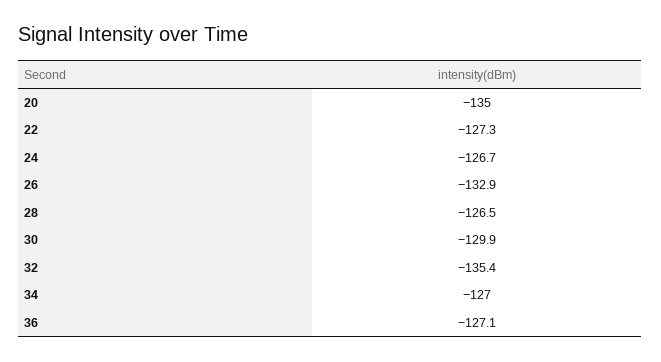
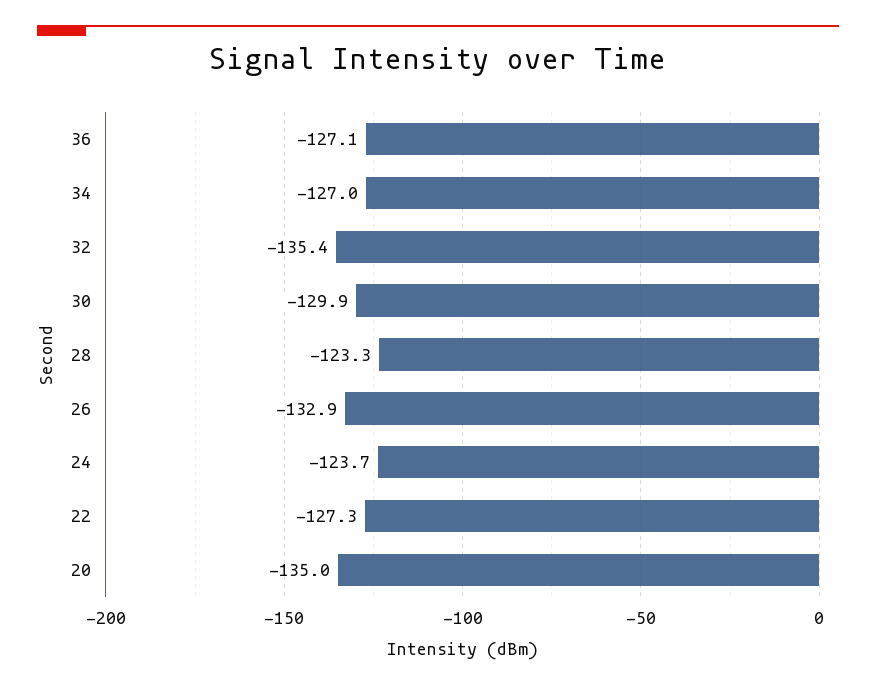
24: -126.7 -> -123.7
28: -126.5 -> -123.3

